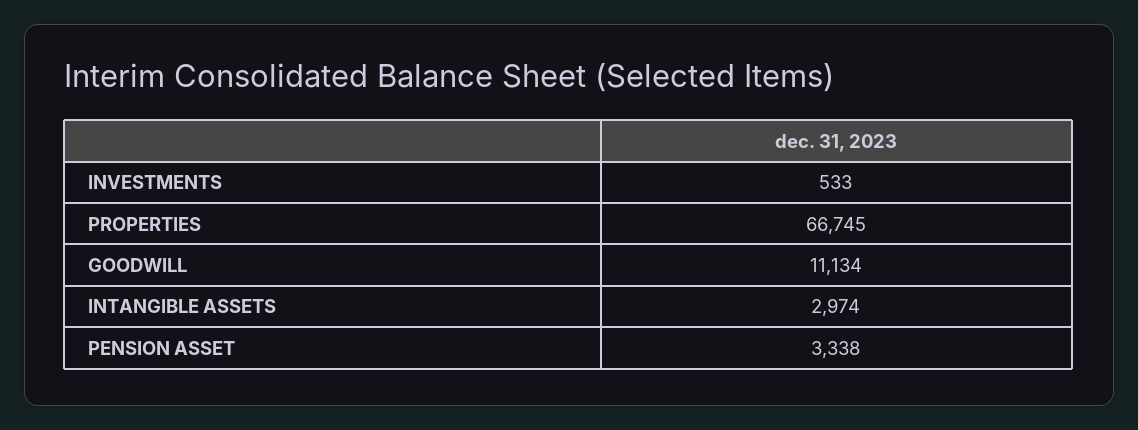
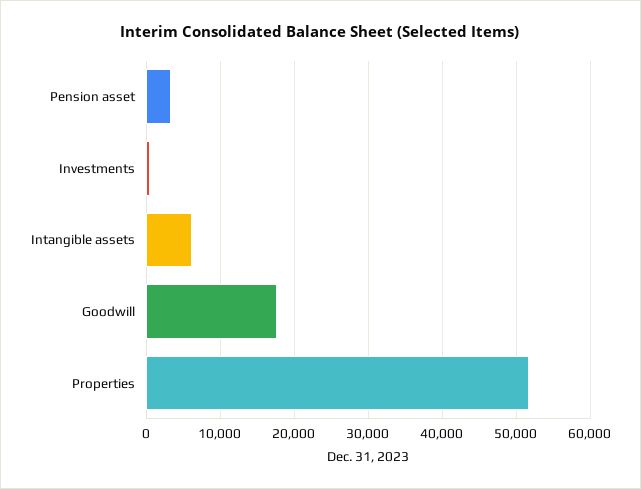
PROPERTIES: 66745 -> 52000
GOODWILL: 11134 -> 18000
INTANGIBLE ASSETS: 2974 -> 6000

